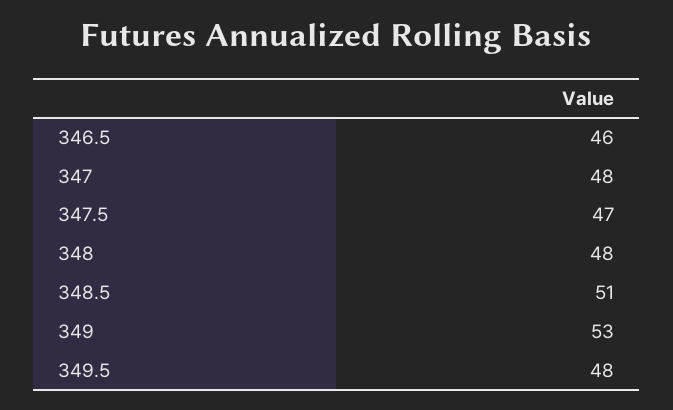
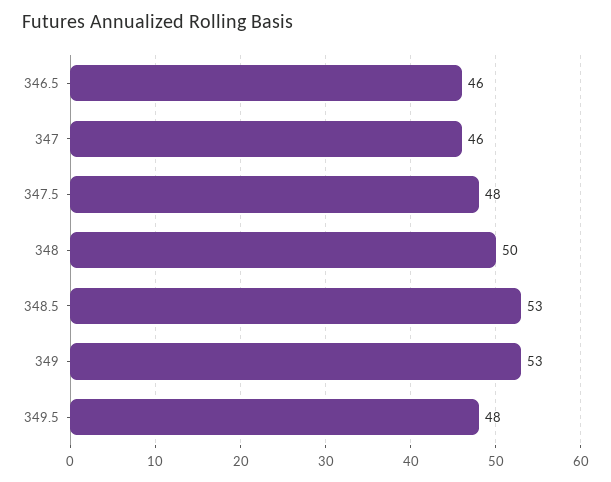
347: 48 -> 46
347.5: 47 -> 48
348: 48 -> 50
348.5: 51 -> 53

